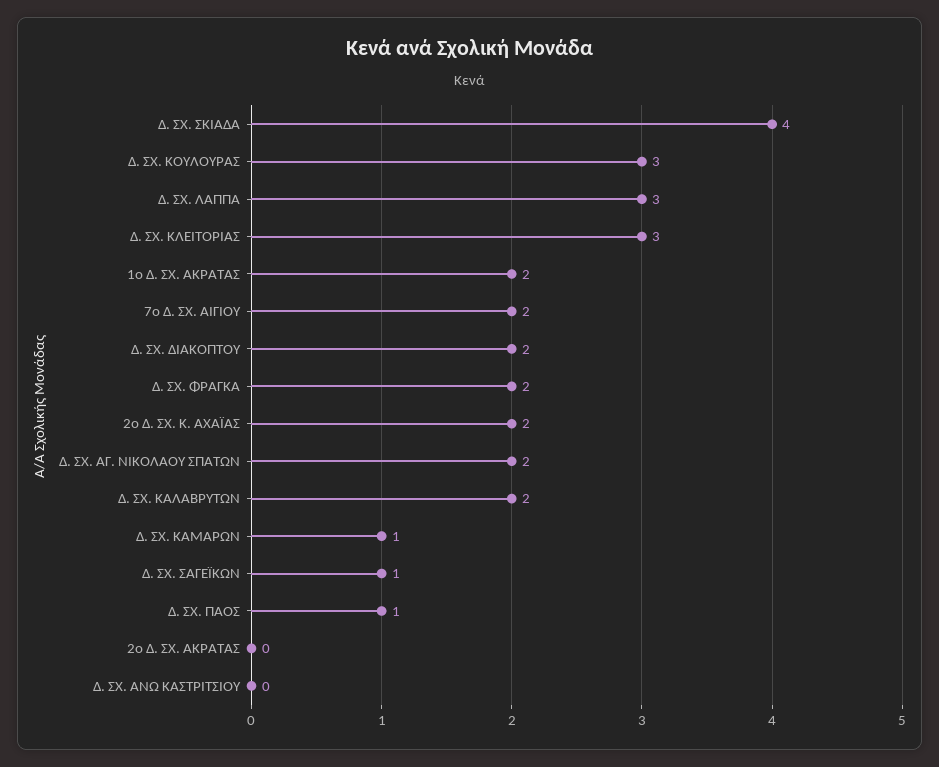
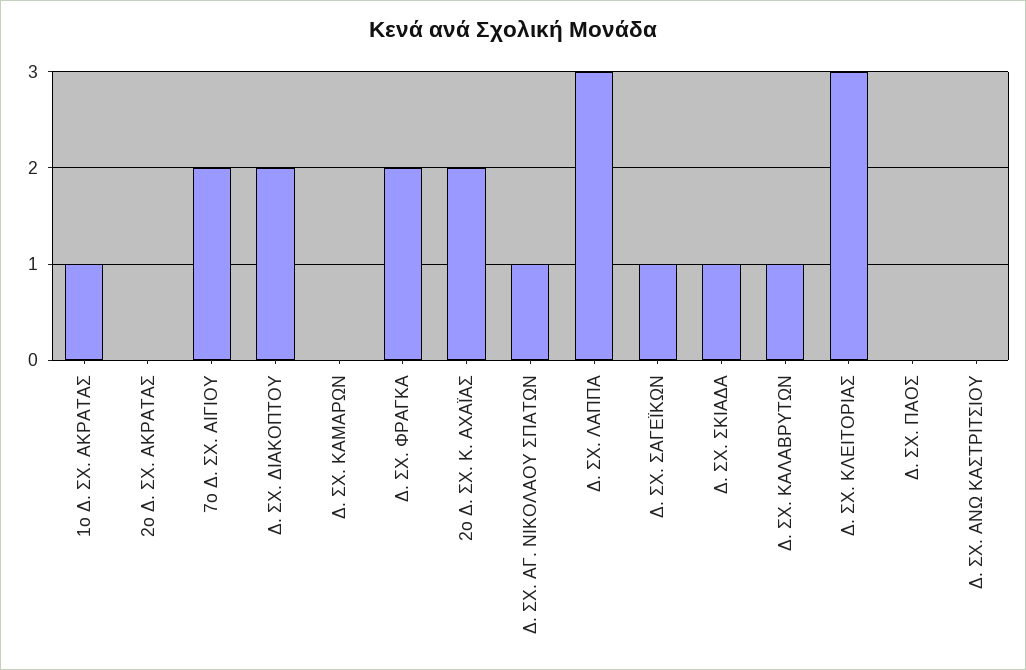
Δ. ΣΧ. ΣΚΙΑΔΑ: 4 -> 1
Δ. ΣΧ. ΚΟΥΛΟΥΡΑΣ: 3 -> none
1ο Δ. ΣΧ. ΑΚΡΑΤΑΣ: 2 -> 1
Δ. ΣΧ. ΑΓ. ΝΙΚΟΛΑΟΥ ΣΠΑΤΩΝ: 2 -> 1
Δ. ΣΧ. ΚΑΛΑΒΡΥΤΩΝ: 2 -> 1
Δ. ΣΧ. ΚΑΜΑΡΩΝ: 1 -> 0
Δ. ΣΧ. ΠΑΟΣ: 1 -> 0

